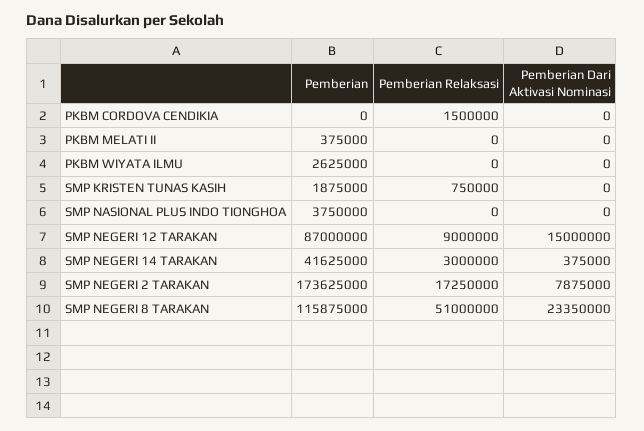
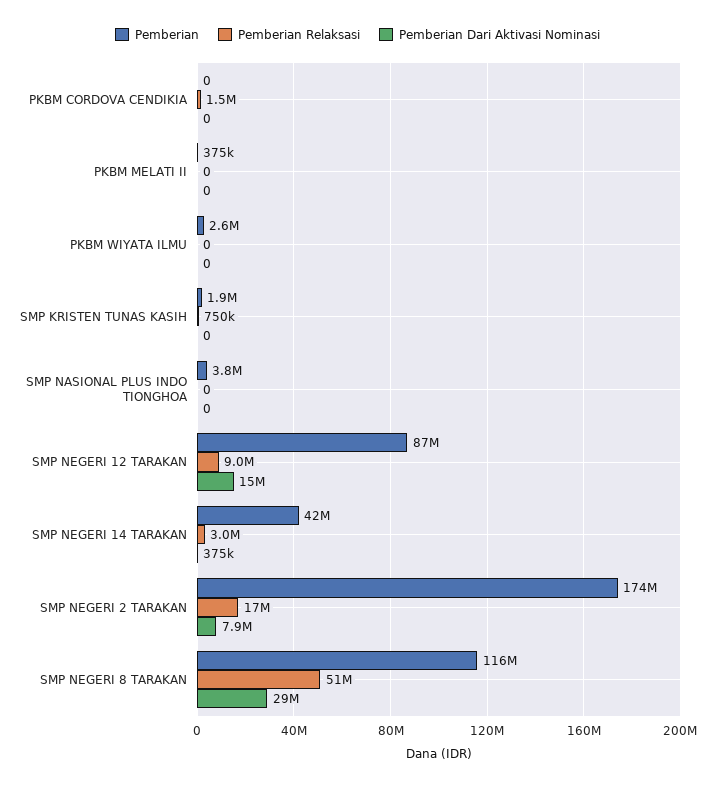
Pemberian Dari Aktivasi Nominasi, SMP NEGERI 8 TARAKAN: 23350000 -> 29000000

